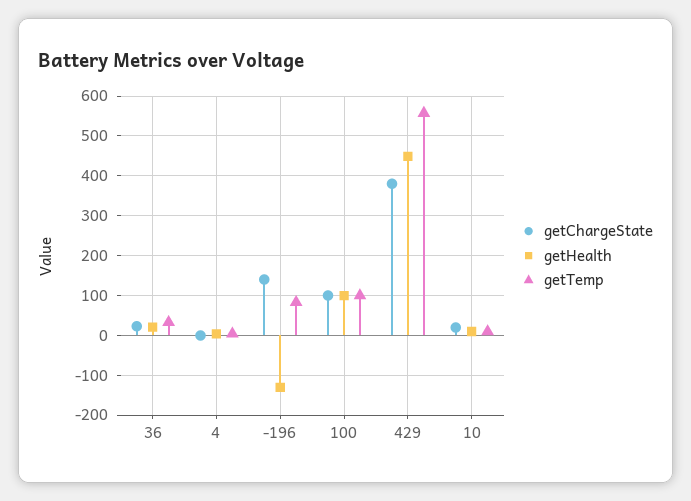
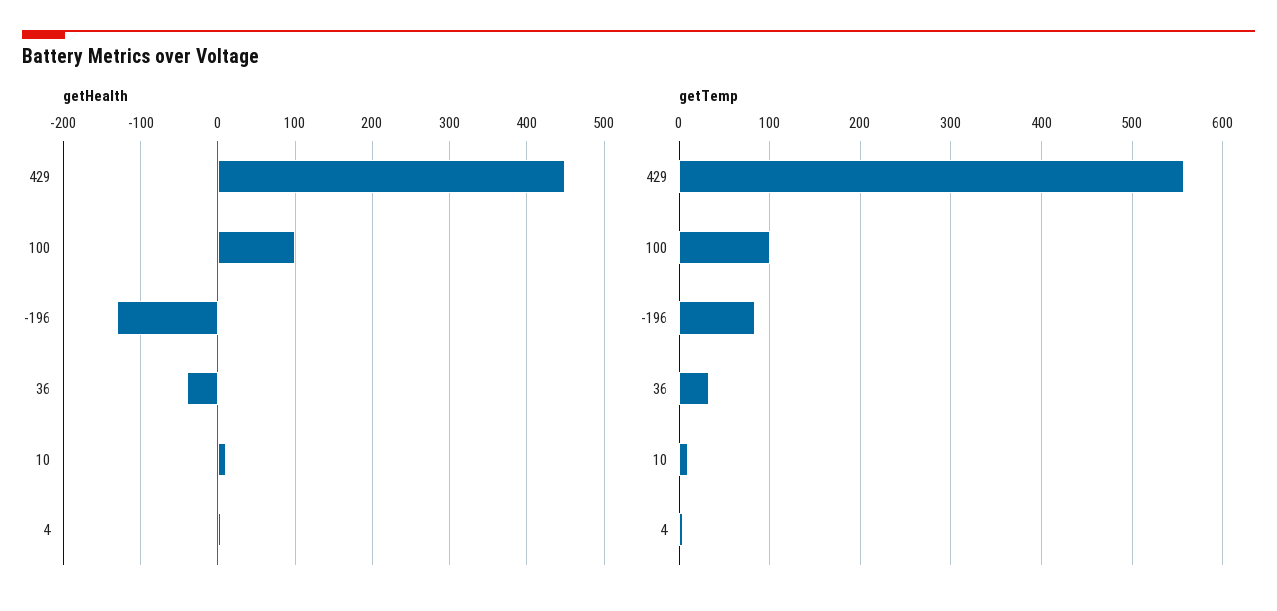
getChargeState, 36: 20 -> none
getHealth, 36: 20 -> -40
getChargeState, 4: 0 -> none
getChargeState, -196: 140 -> none
getChargeState, 100: 100 -> none
getChargeState, 429: 380 -> none
getChargeState, 10: 20 -> none

